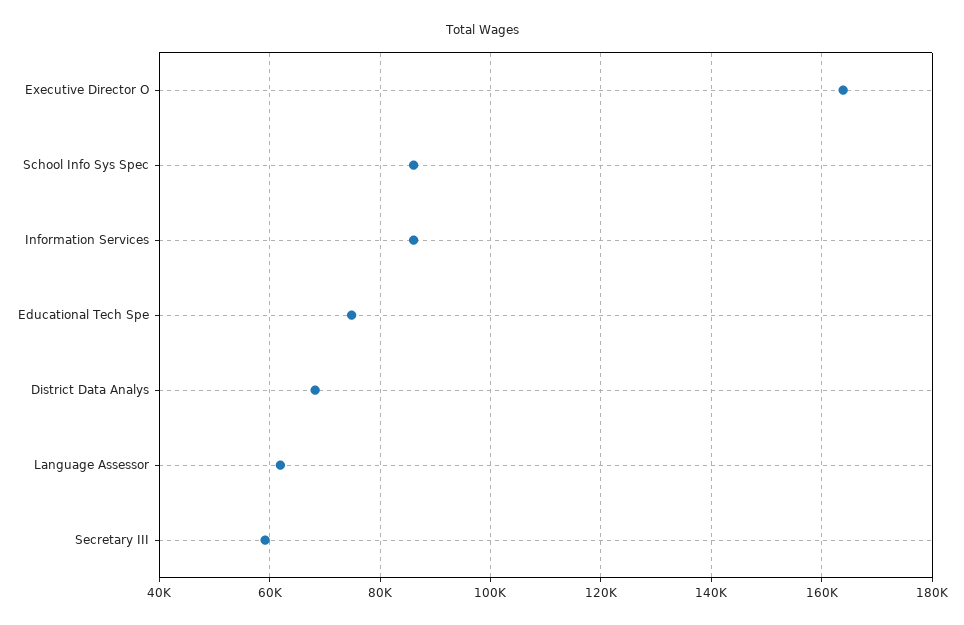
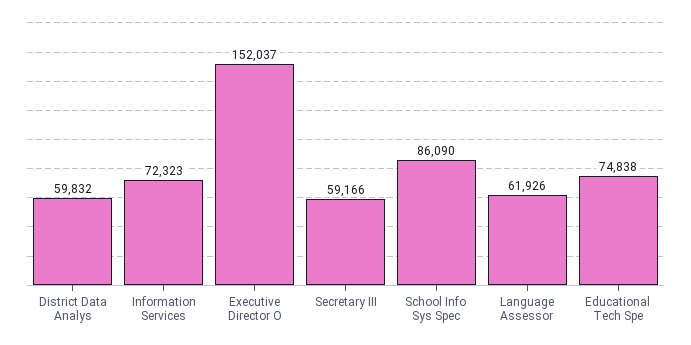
Executive Director O: 164000 -> 152037
Information Services: 86000 -> 72323
District Data Analys: 68000 -> 59832

